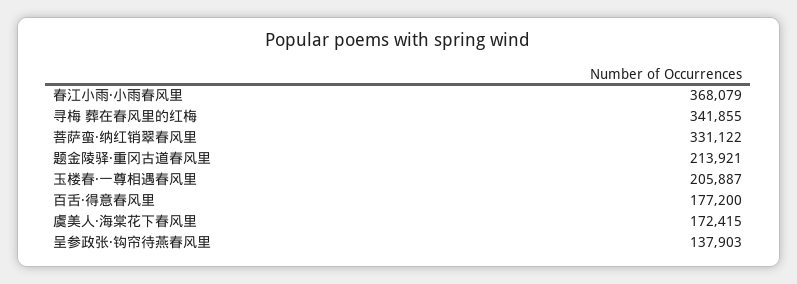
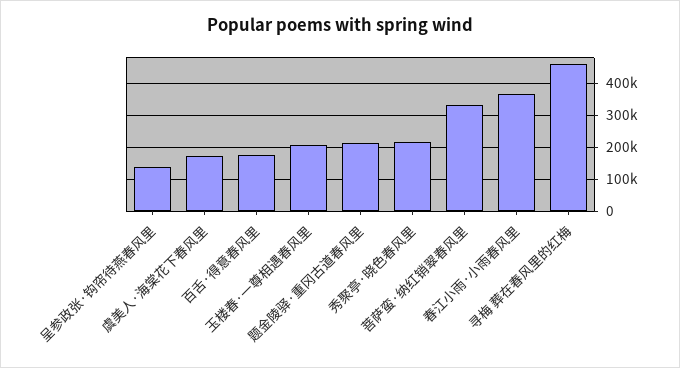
寻梅 葬在春风里的红梅: 341855 -> 460000
秀聚亭·晓色春风里: none -> 220000

